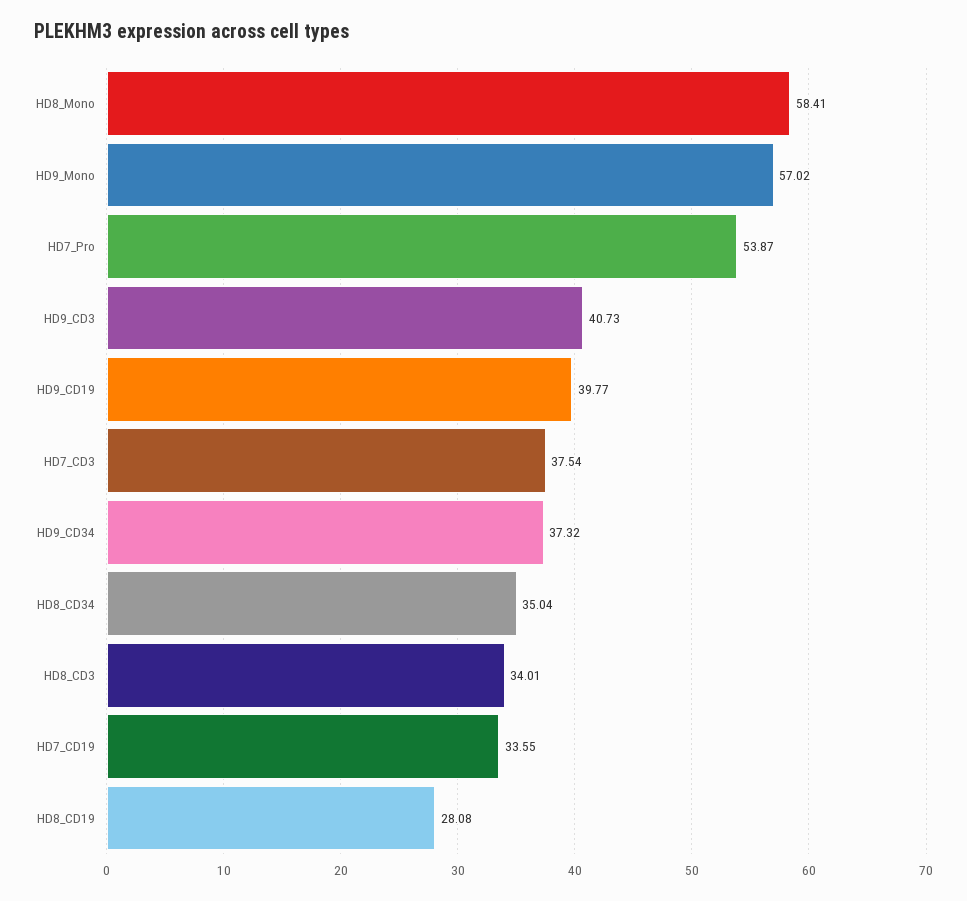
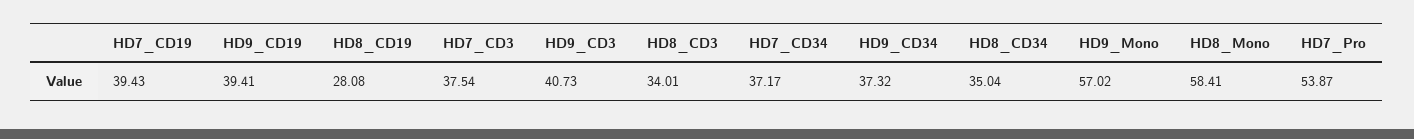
HD9_CD19: 39.77 -> 39.41
HD7_CD19: 33.55 -> 39.43
HD7_CD34: none -> 37.17

